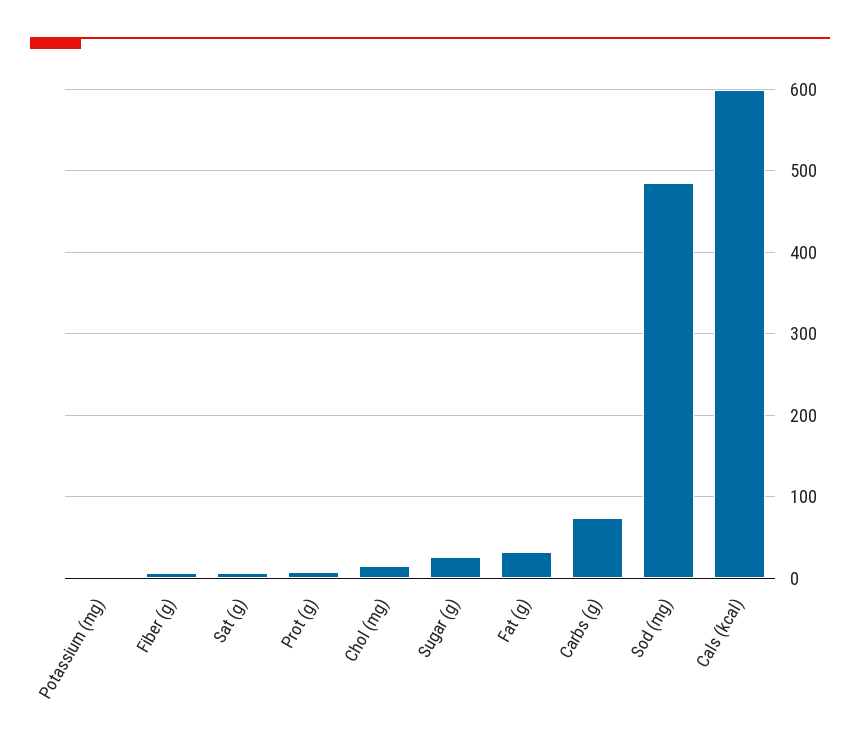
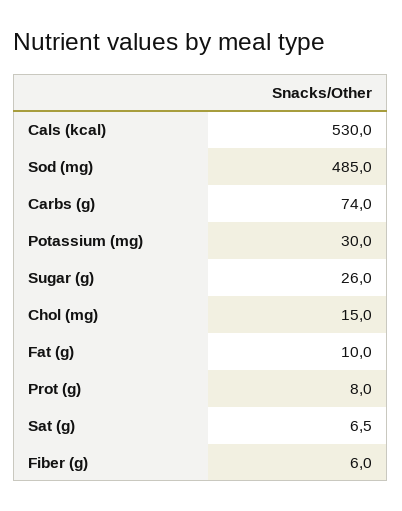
Potassium (mg): 0 -> 30
Fat (g): 30 -> 10
Cals (kcal): 600 -> 530

